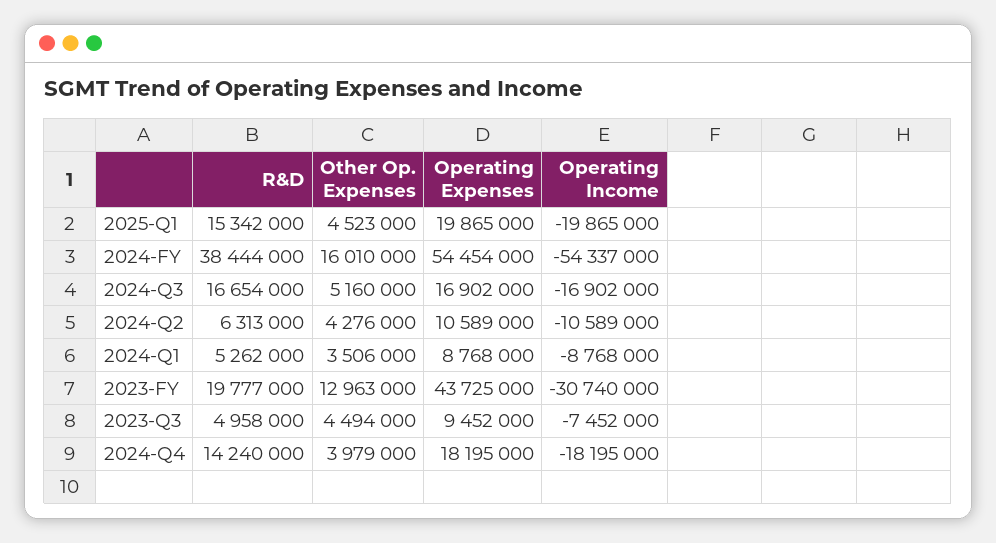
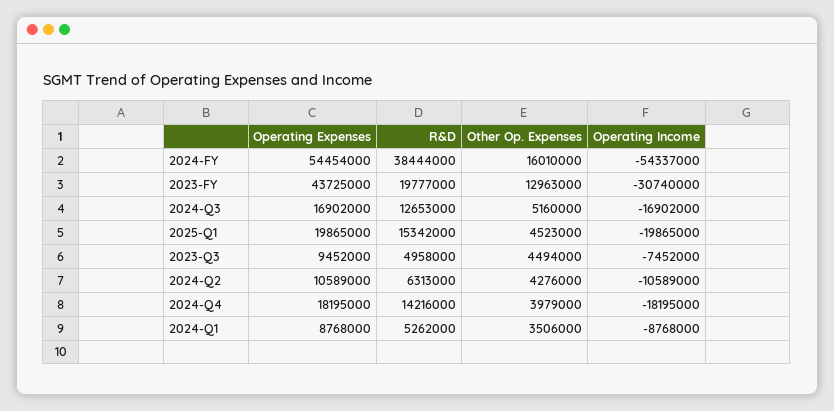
R&D, 2024-Q3: 16654000 -> 12653000
R&D, 2024-Q4: 14240000 -> 14216000

